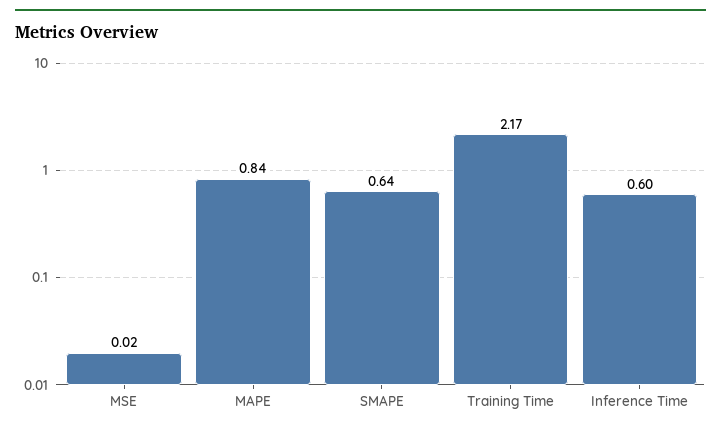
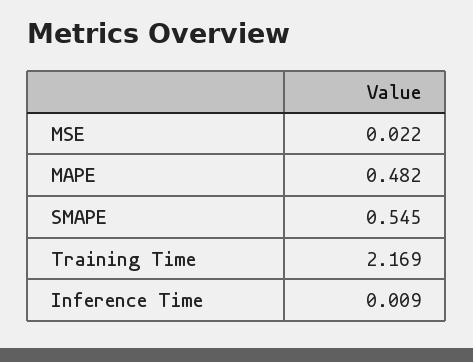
MAPE: 0.84 -> 0.482
SMAPE: 0.64 -> 0.545
Inference Time: 0.6 -> 0.009

